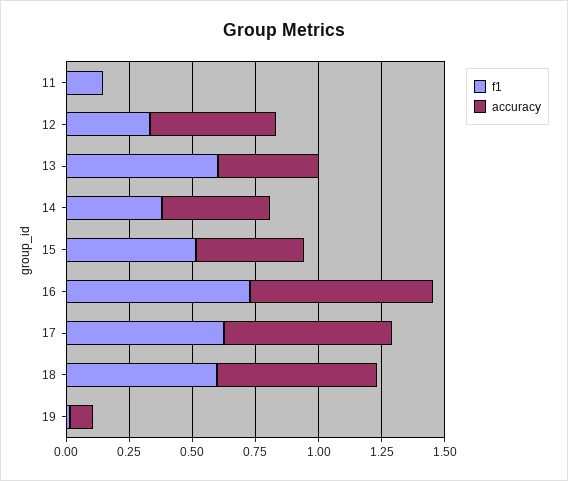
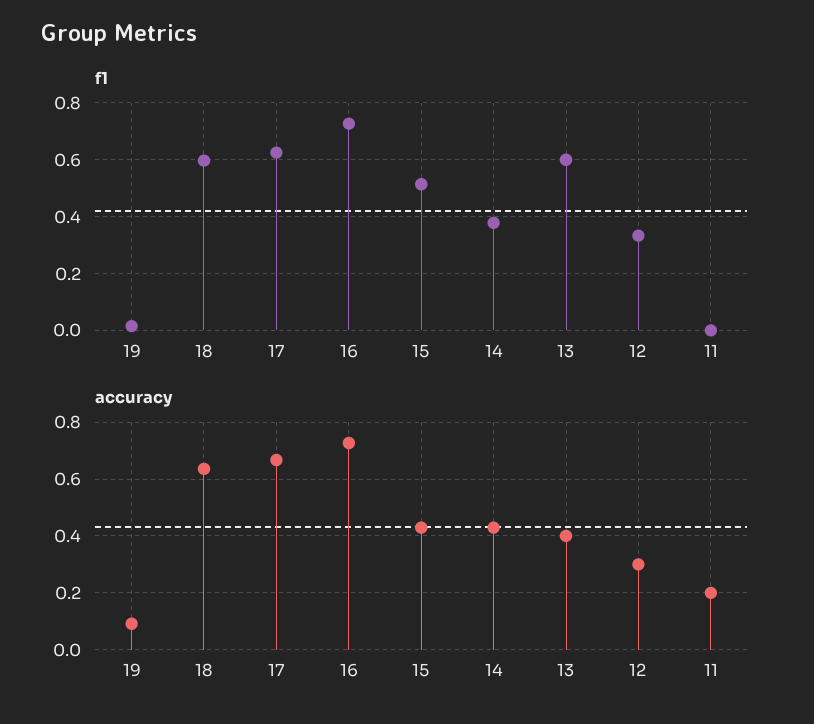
f1, 11: 0.15 -> 0
accuracy, 11: 0 -> 0.2
accuracy, 12: 0.5 -> 0.3

